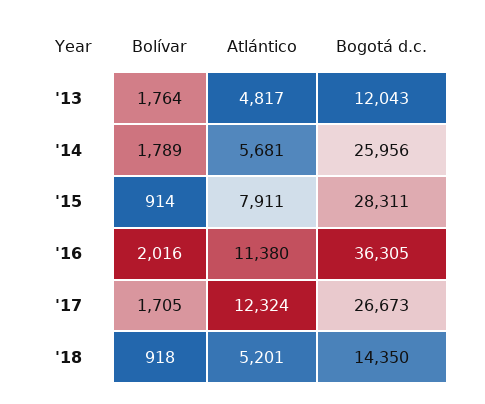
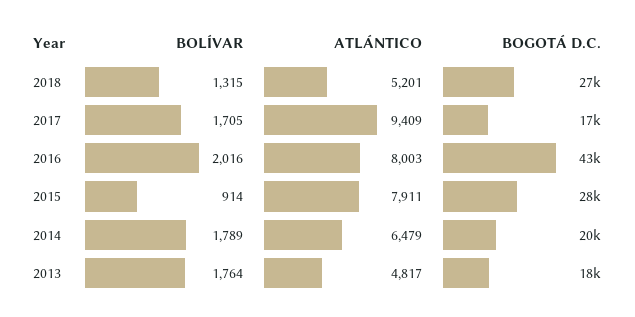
Bogotá d.c., '13: 12043 -> 18000
Atlántico, '14: 5681 -> 6479
Bogotá d.c., '14: 25956 -> 20000
Atlántico, '16: 11380 -> 8003
Bogotá d.c., '16: 36305 -> 43000
Atlántico, '17: 12324 -> 9409
Bogotá d.c., '17: 26673 -> 17000
Bolívar, '18: 918 -> 1315
Bogotá d.c., '18: 14350 -> 27000

